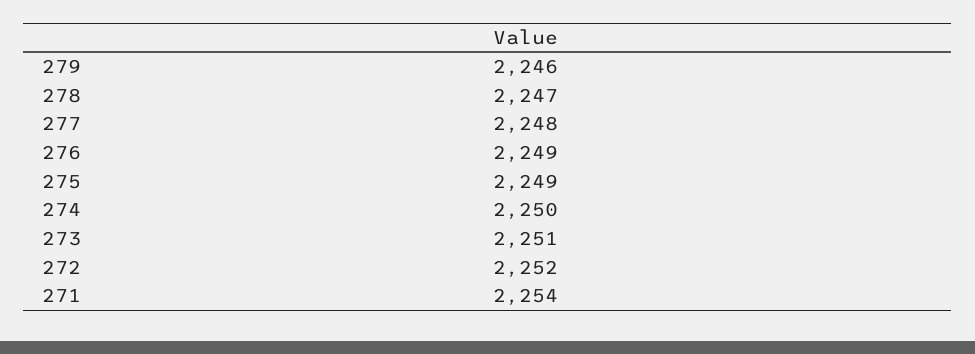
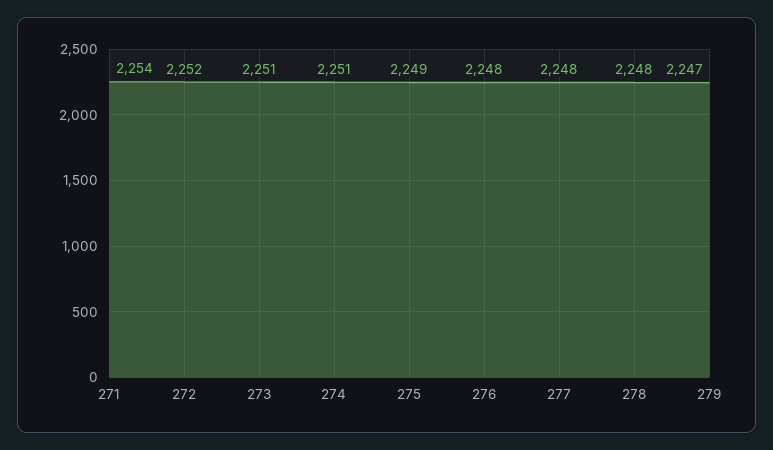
279: 2246 -> 2247
278: 2247 -> 2248
276: 2249 -> 2248
274: 2250 -> 2251

